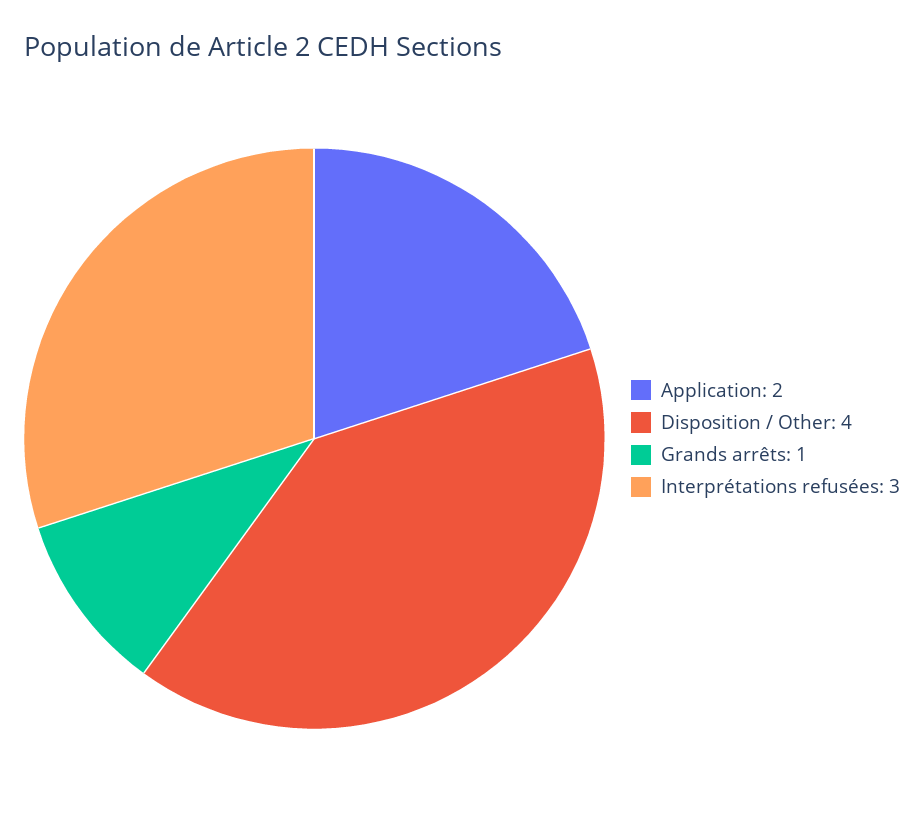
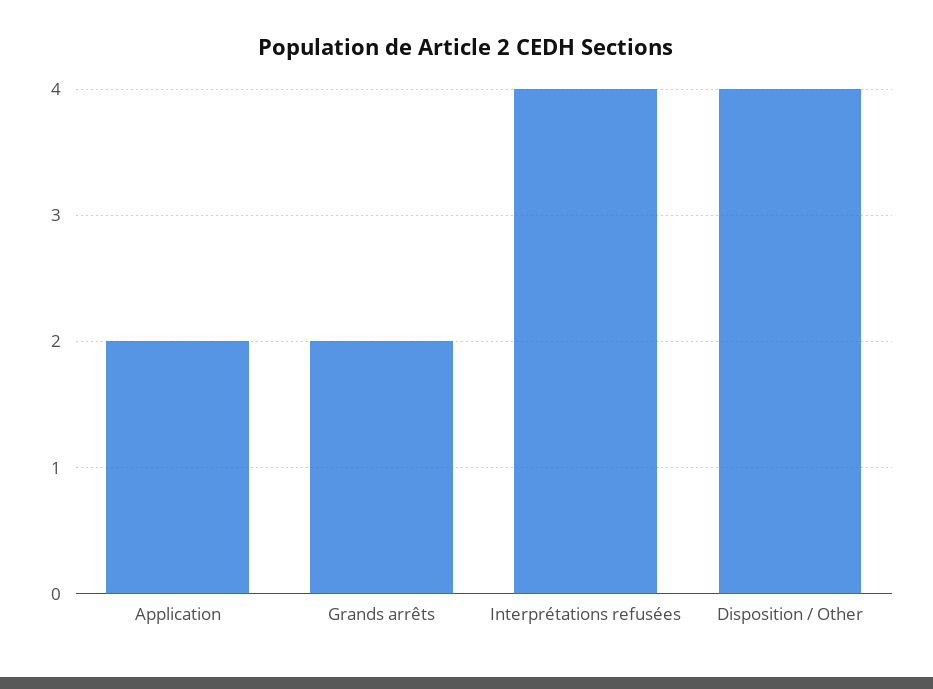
Grands arrêts: 1 -> 2
Interprétations refusées: 3 -> 4

